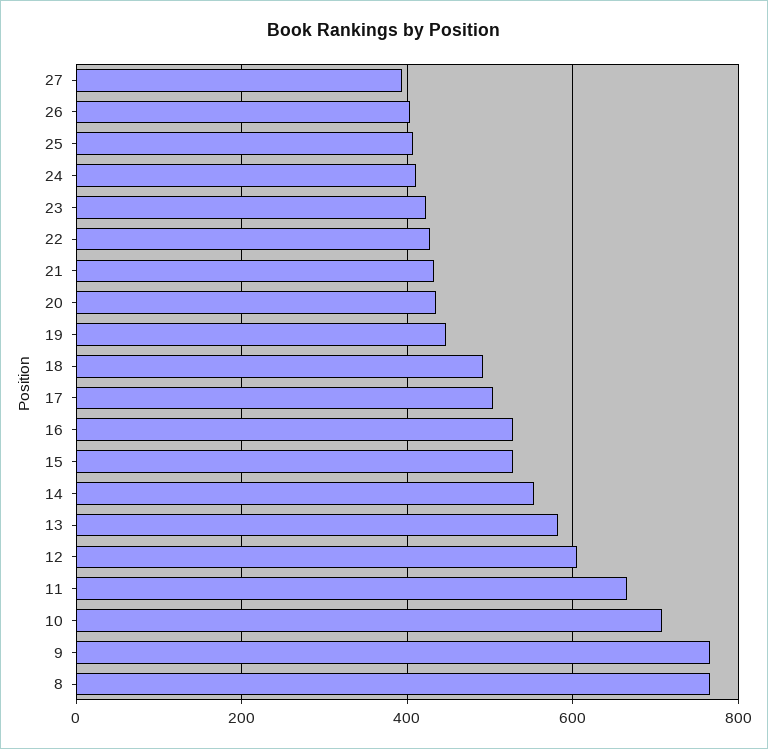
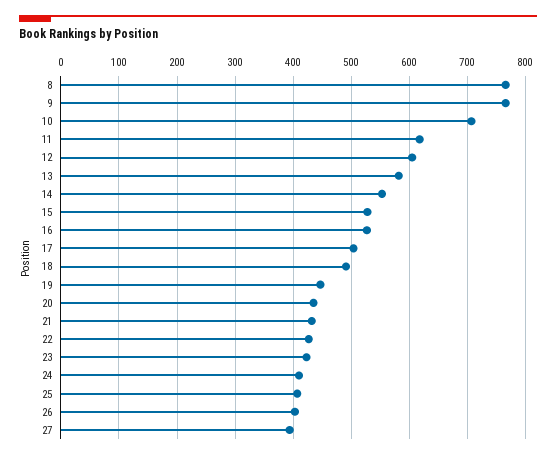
11: 660 -> 620

